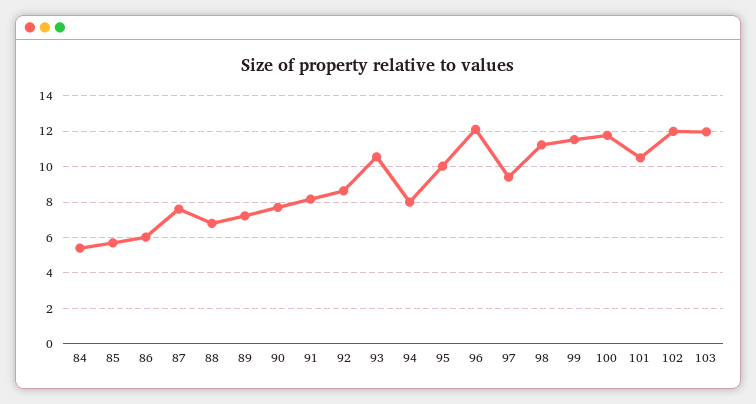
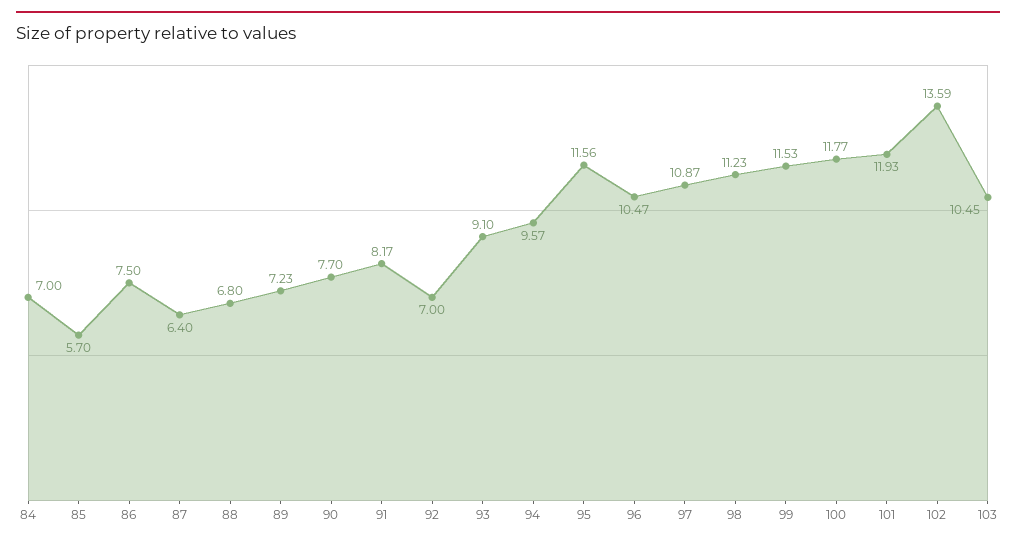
84: 5.5 -> 7
86: 6 -> 7.5
87: 7.5 -> 6.4
92: 8.5 -> 7
93: 10.5 -> 9.1
94: 8 -> 9.57
95: 10 -> 11.56
96: 12 -> 10.47
97: 9.5 -> 10.87
101: 10.5 -> 11.93
102: 12 -> 13.59
103: 12 -> 10.45

